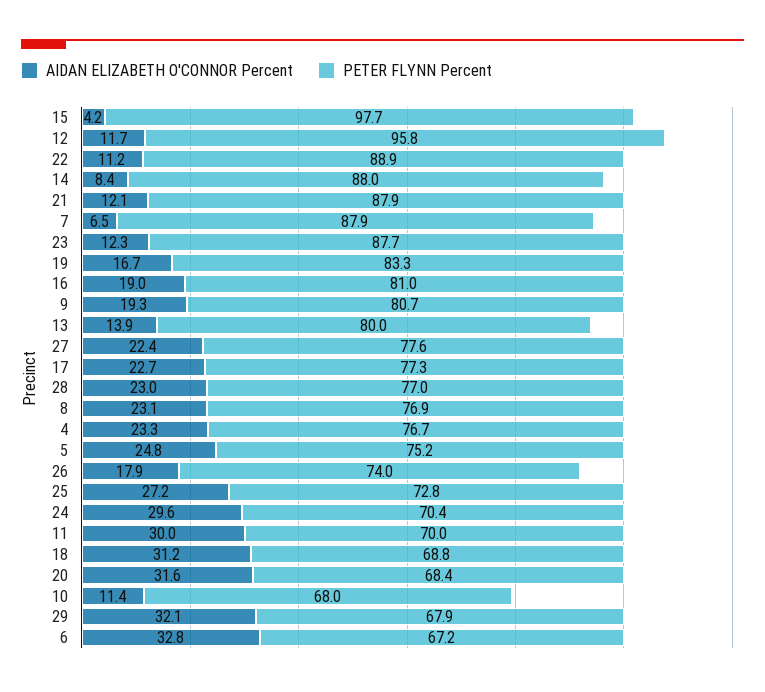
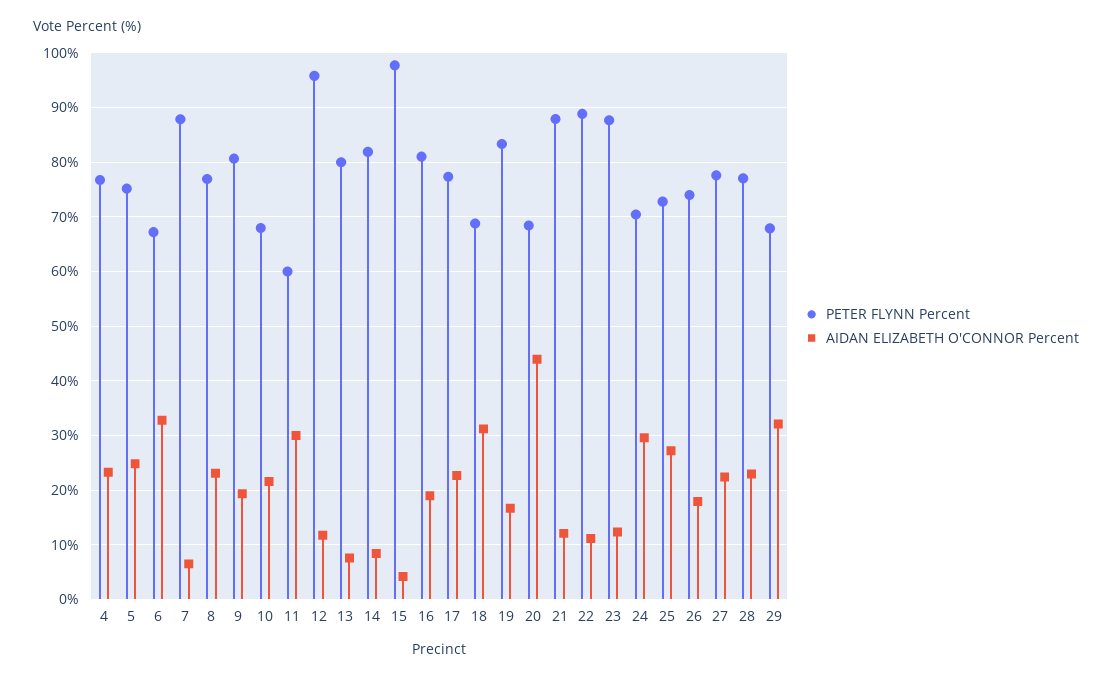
PETER FLYNN Percent, 14: 88 -> 82
AIDAN ELIZABETH O'CONNOR Percent, 13: 13.9 -> 8
PETER FLYNN Percent, 11: 70 -> 60
AIDAN ELIZABETH O'CONNOR Percent, 20: 31.6 -> 44
AIDAN ELIZABETH O'CONNOR Percent, 10: 11.4 -> 22

